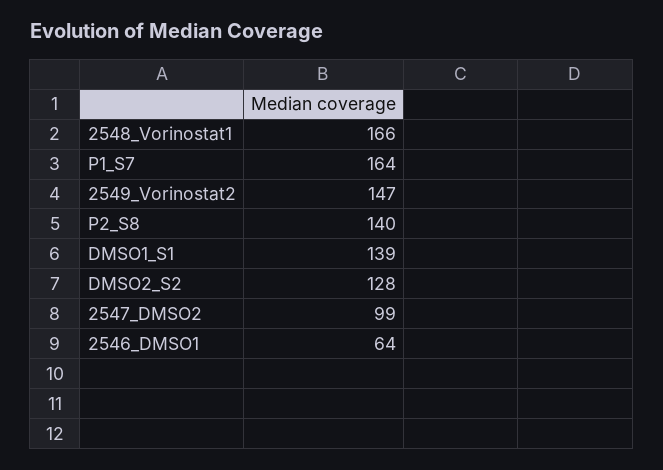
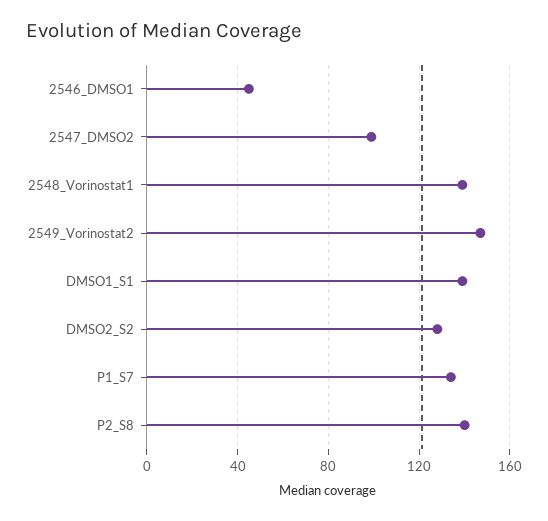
2548_Vorinostat1: 166 -> 140
P1_S7: 164 -> 135
2546_DMSO1: 64 -> 45

